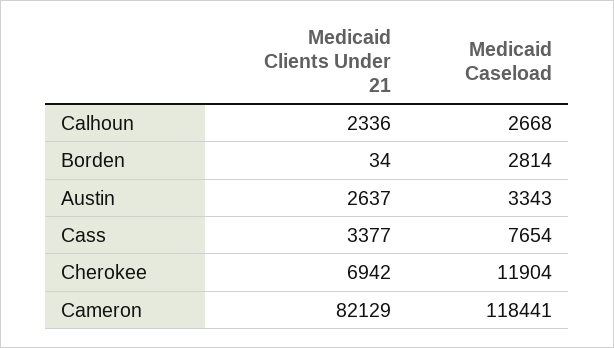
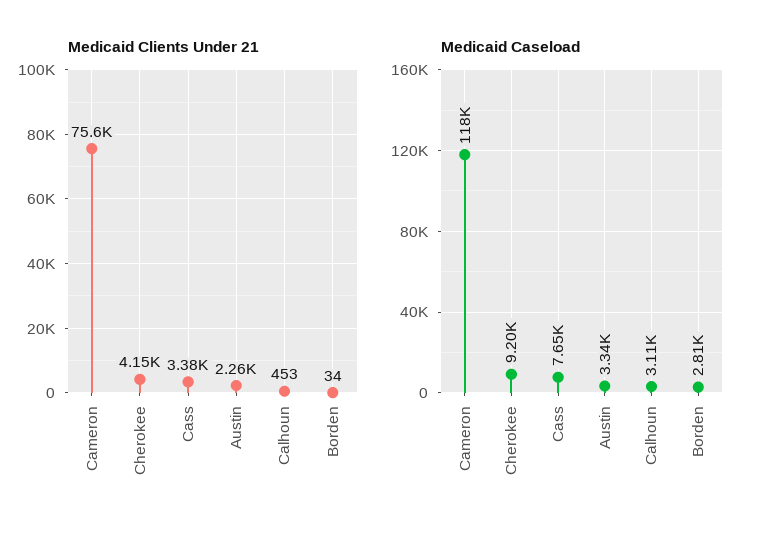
Medicaid Clients Under 21, Calhoun: 2336 -> 453
Medicaid Caseload, Calhoun: 2668 -> 3110
Medicaid Clients Under 21, Austin: 2637 -> 2260
Medicaid Clients Under 21, Cherokee: 6942 -> 4150
Medicaid Caseload, Cherokee: 11904 -> 9200
Medicaid Clients Under 21, Cameron: 82129 -> 75600

